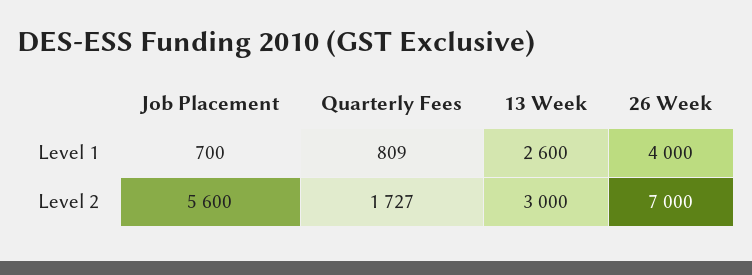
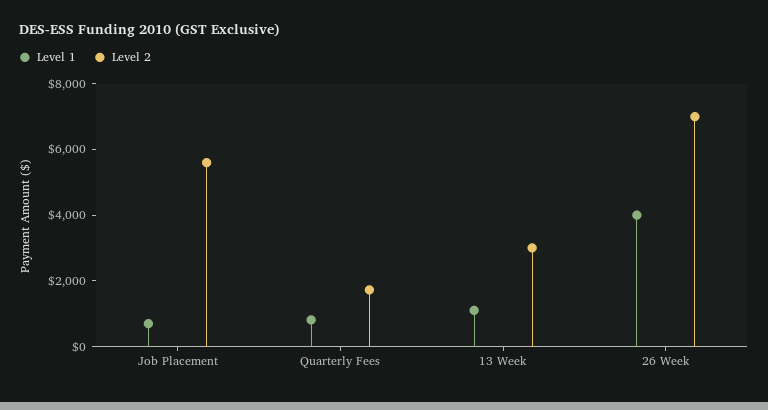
Level 1, 13 Week: 2600 -> 1000

